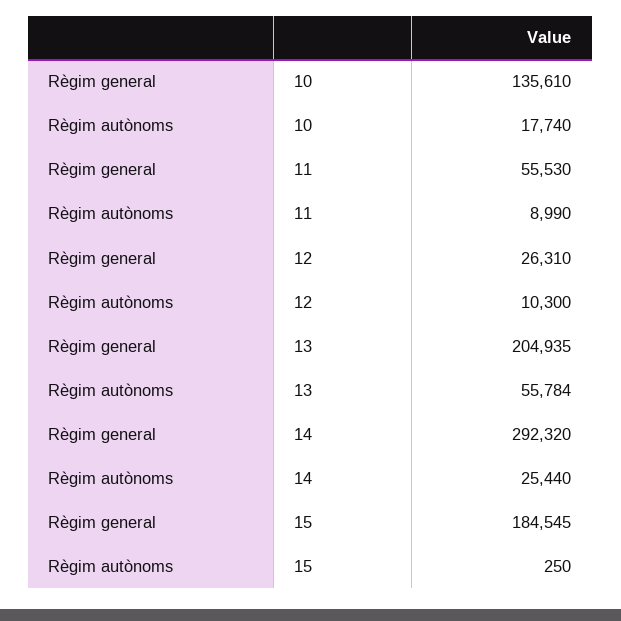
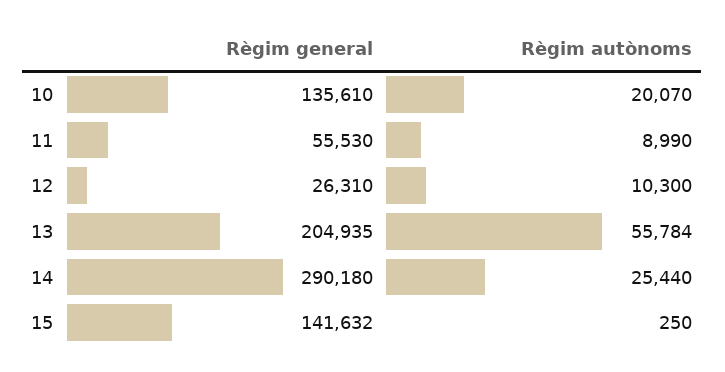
Règim autònoms, 10: 17740 -> 20070
Règim general, 14: 292320 -> 290180
Règim general, 15: 184545 -> 141632

